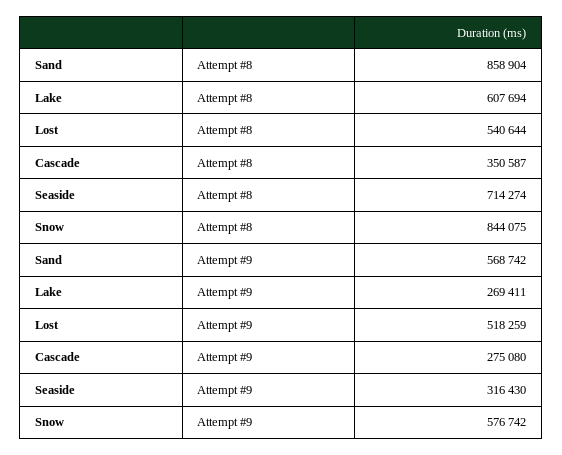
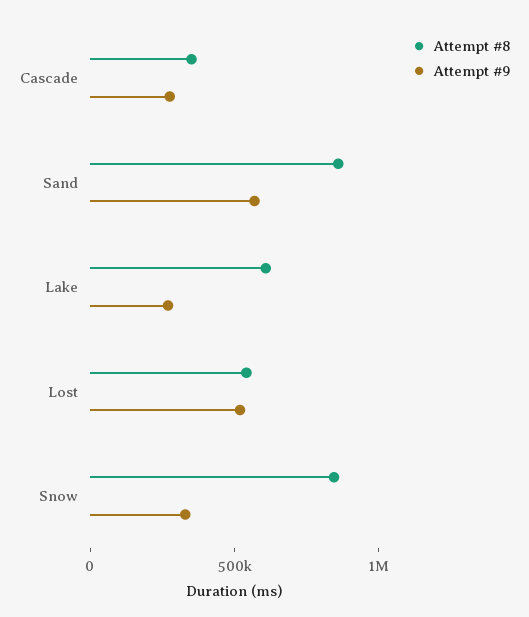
Attempt #8, Seaside: 714274 -> none
Attempt #9, Seaside: 316430 -> none
Attempt #9, Snow: 576742 -> 300000

